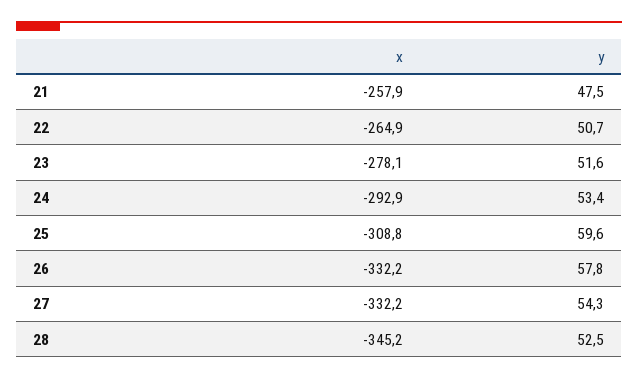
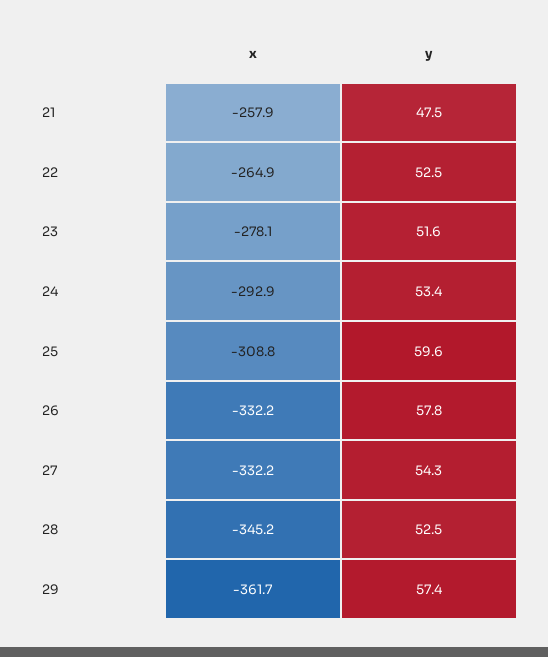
y, 22: 50.7 -> 52.5
x, 29: none -> -361.7
y, 29: none -> 57.4

